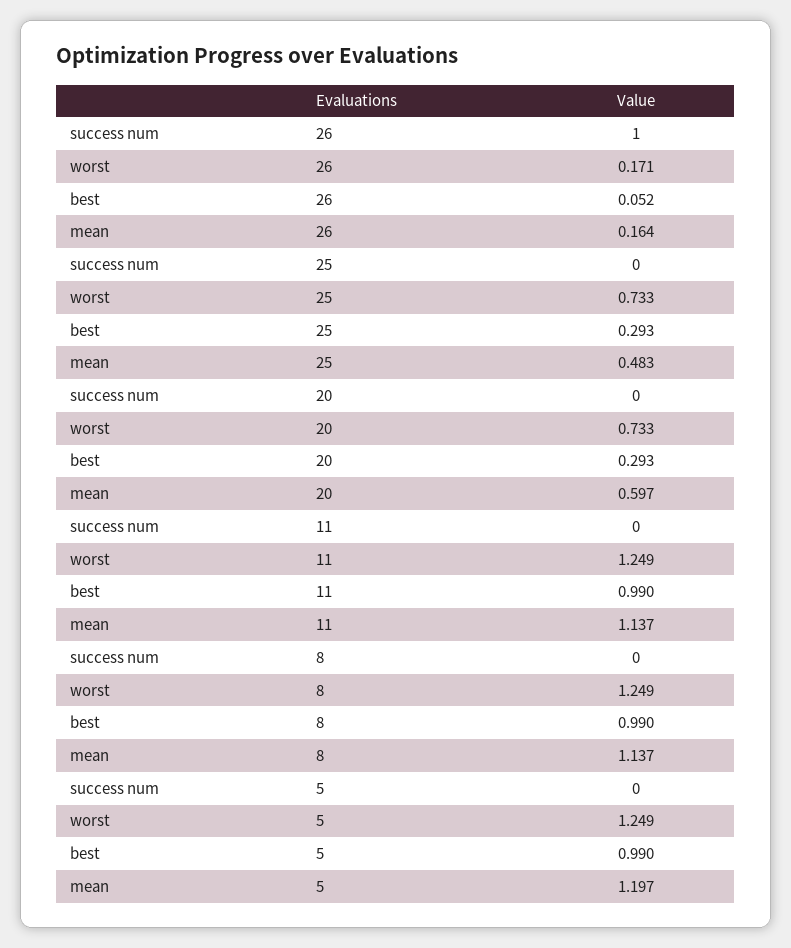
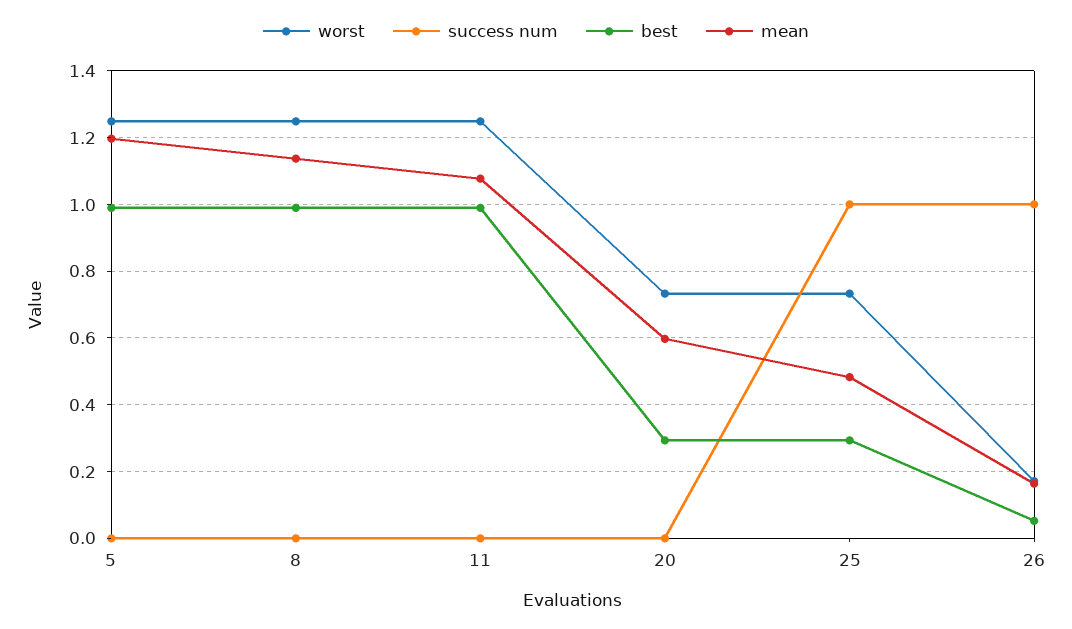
success num, 25: 0 -> 1
mean, 11: 1.137 -> 1.08

